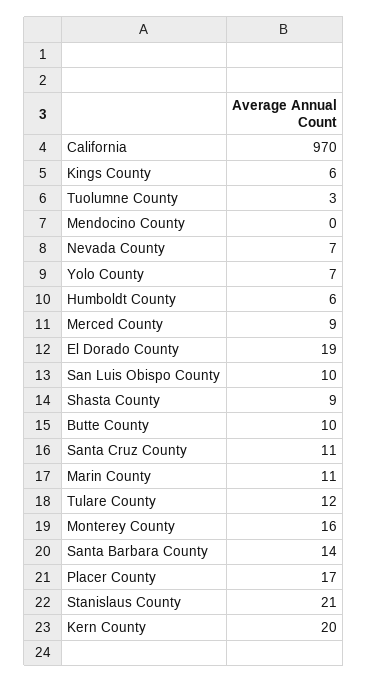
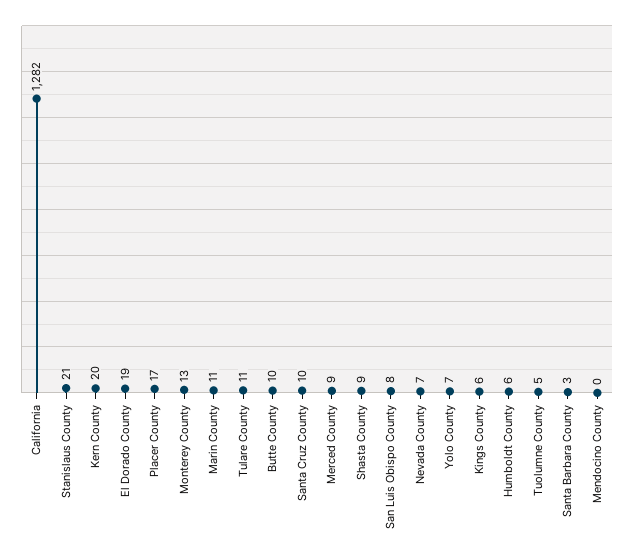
California: 970 -> 1282
Tuolumne County: 3 -> 5
San Luis Obispo County: 10 -> 8
Santa Cruz County: 11 -> 10
Tulare County: 12 -> 11
Monterey County: 16 -> 13
Santa Barbara County: 14 -> 3

